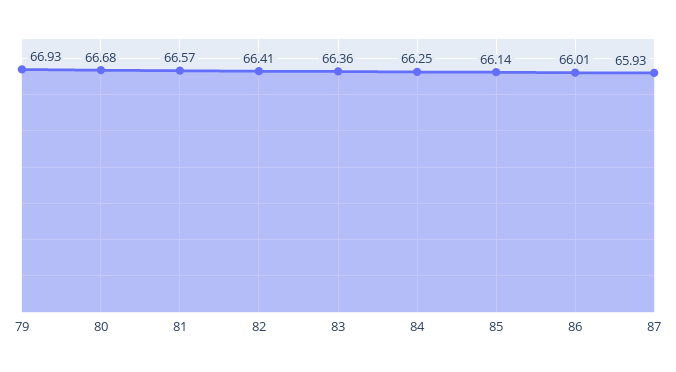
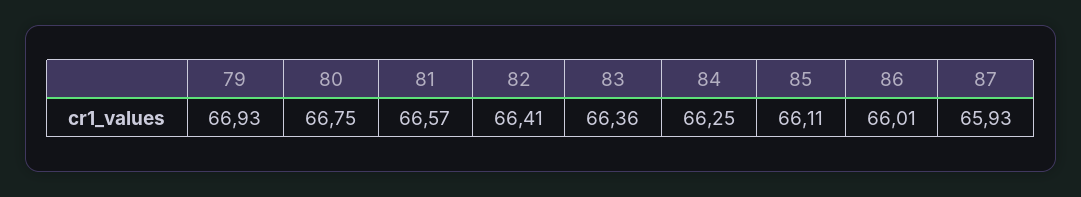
80: 66.68 -> 66.75
85: 66.14 -> 66.11

